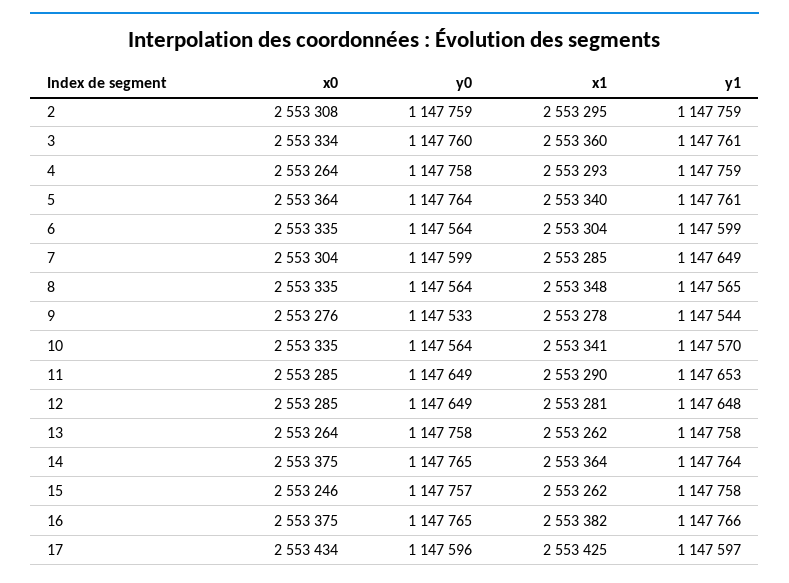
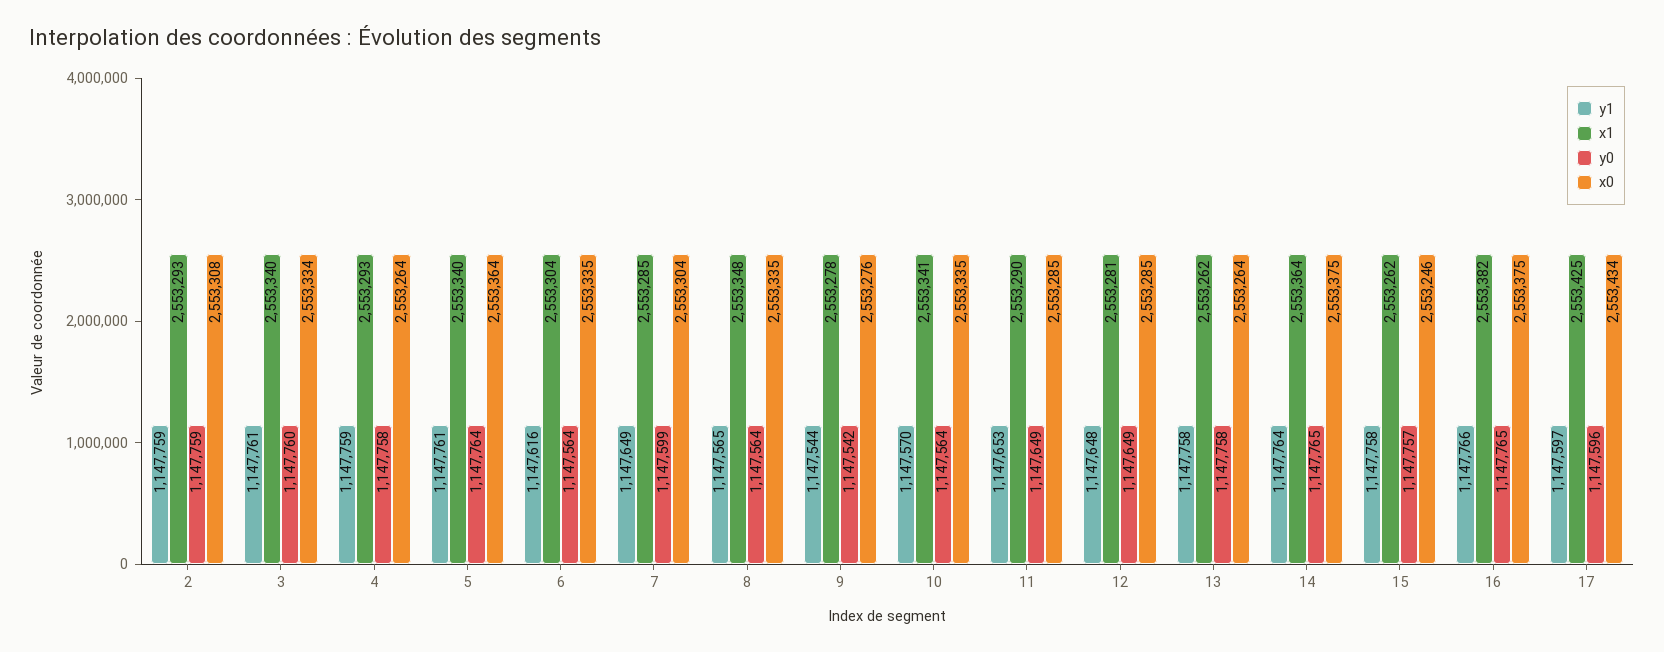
x1, 2: 2553295 -> 2553293
x1, 3: 2553360 -> 2553340
y1, 6: 1147599 -> 1147616
y0, 9: 1147533 -> 1147542

